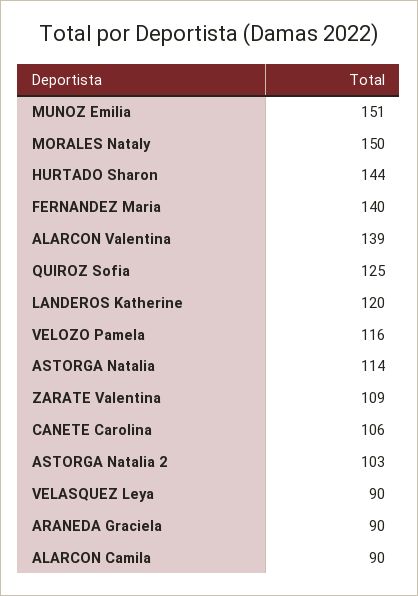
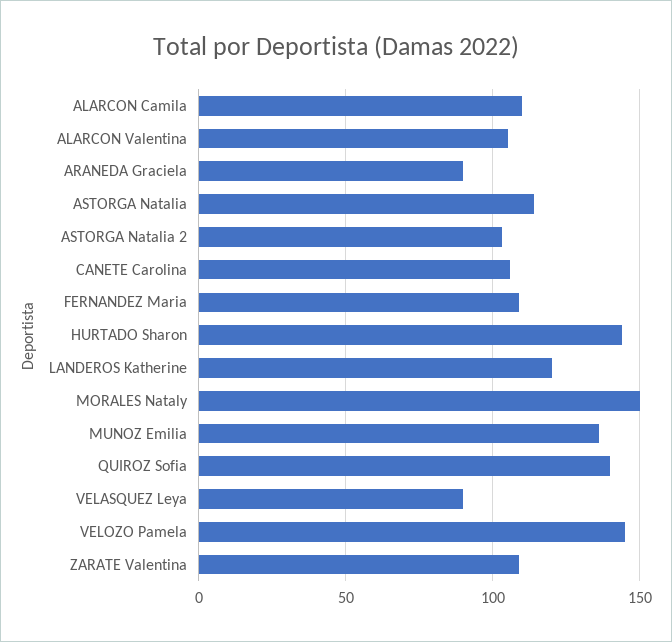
MUNOZ Emilia: 151 -> 135
FERNANDEZ Maria: 140 -> 110
ALARCON Valentina: 139 -> 105
QUIROZ Sofia: 125 -> 140
VELOZO Pamela: 116 -> 145
ALARCON Camila: 90 -> 110

